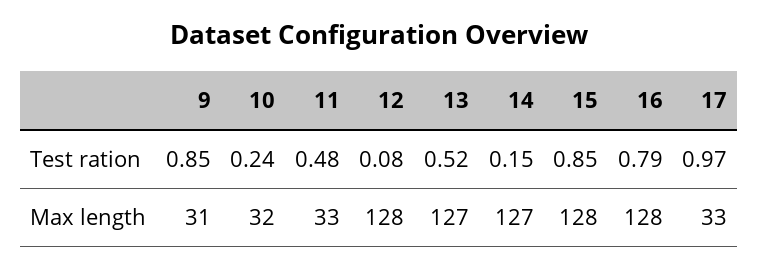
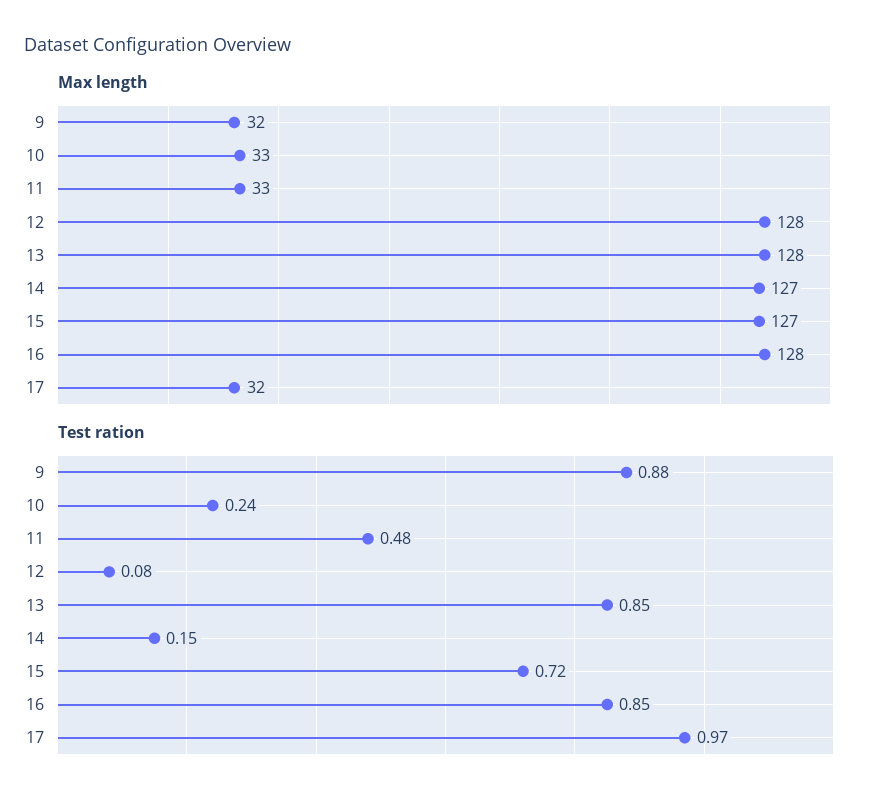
Test ration, 9: 0.85 -> 0.88
Test ration, 13: 0.52 -> 0.85
Test ration, 15: 0.85 -> 0.72
Test ration, 16: 0.79 -> 0.85
Max length, 9: 31 -> 32
Max length, 10: 32 -> 33
Max length, 13: 127 -> 128
Max length, 15: 128 -> 127
Max length, 17: 33 -> 32

